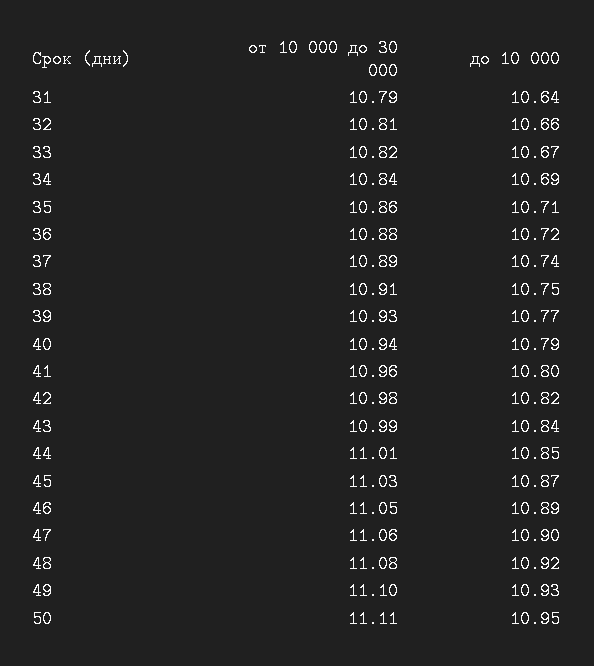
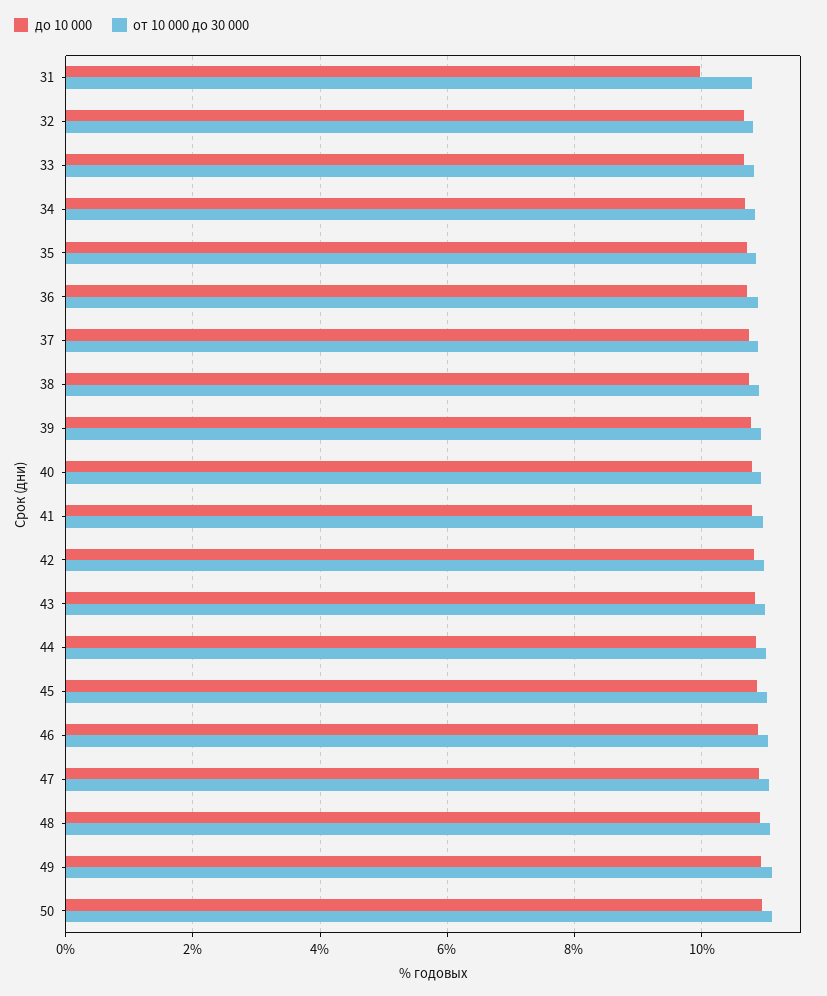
до 10 000, 31: 10.64 -> 10

